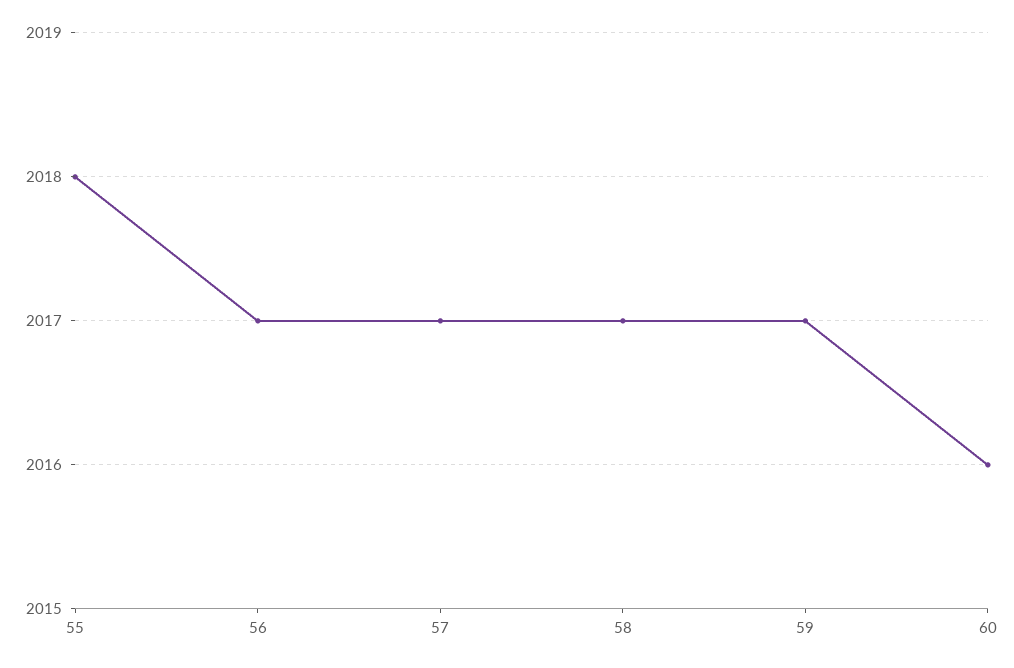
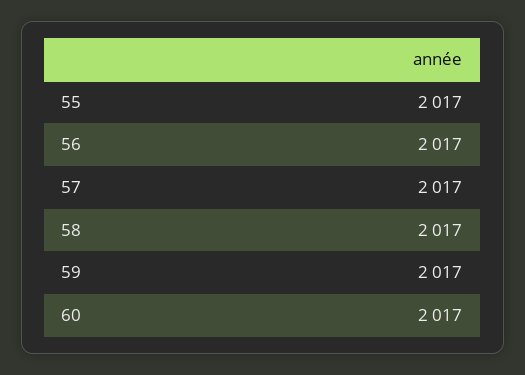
55: 2018 -> 2017
60: 2016 -> 2017

